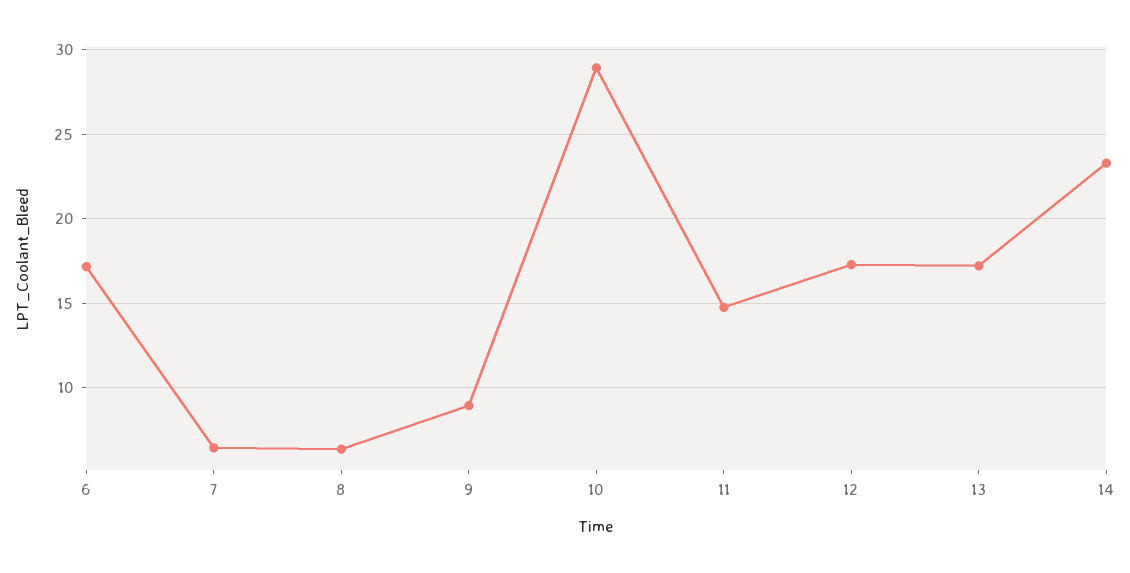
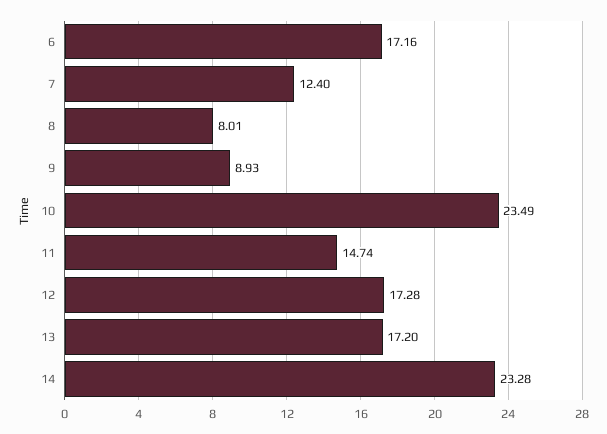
7: 6.5 -> 12.4
8: 6.5 -> 8.01
10: 29 -> 23.49

